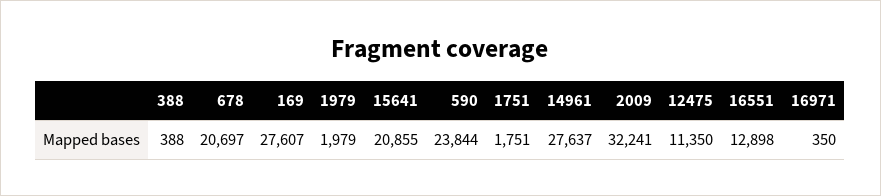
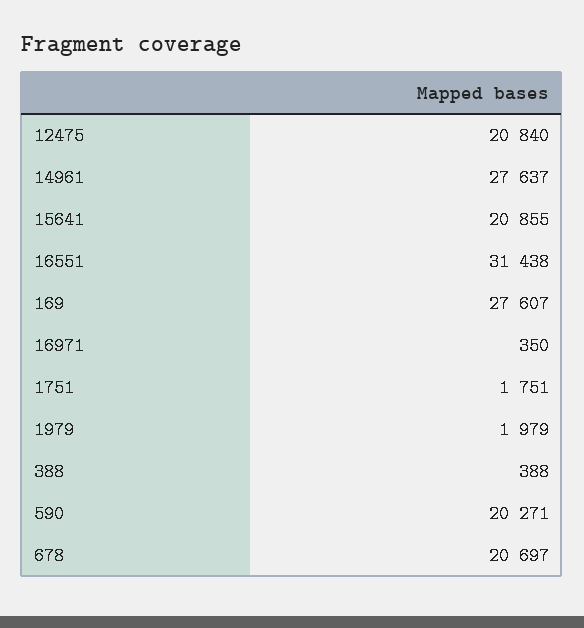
590: 23844 -> 20271
2009: 32241 -> none
12475: 11350 -> 20840
16551: 12898 -> 31438

